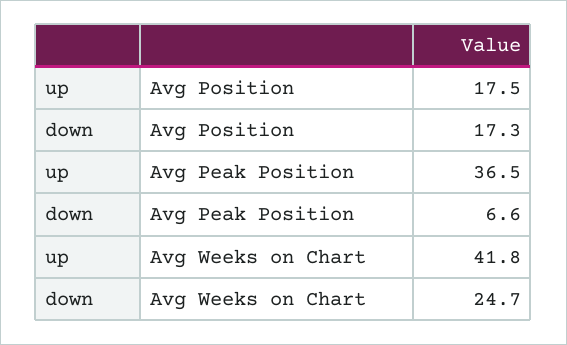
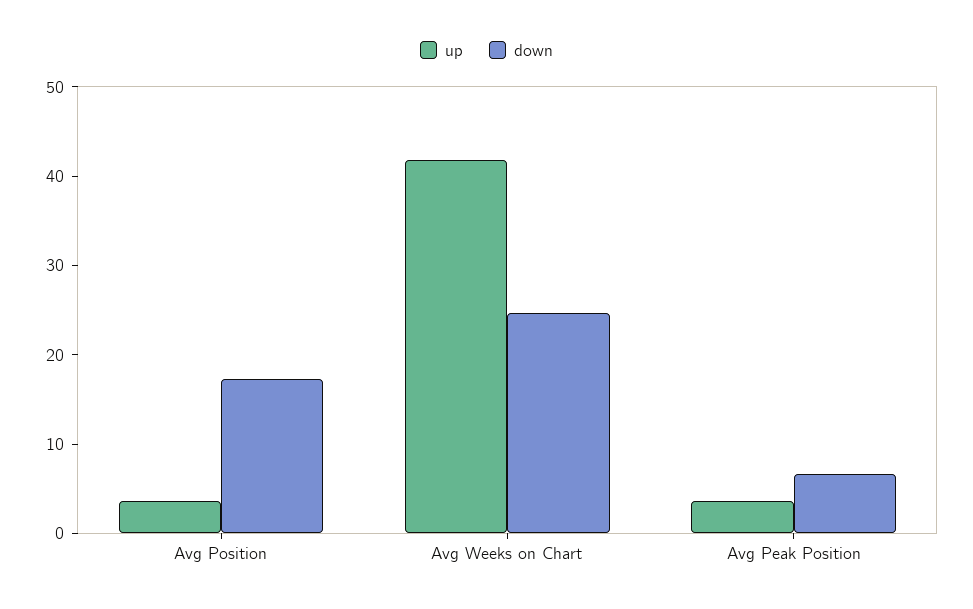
up, Avg Position: 17.5 -> 4
up, Avg Peak Position: 36.5 -> 4

